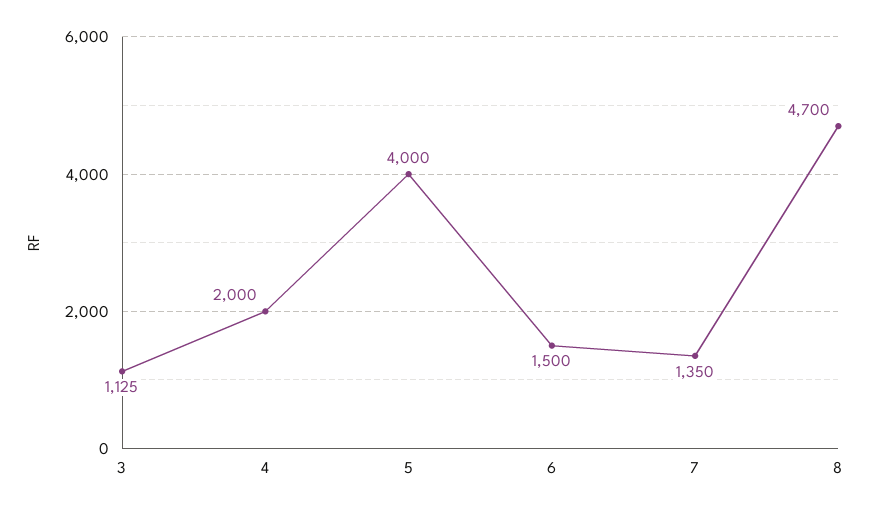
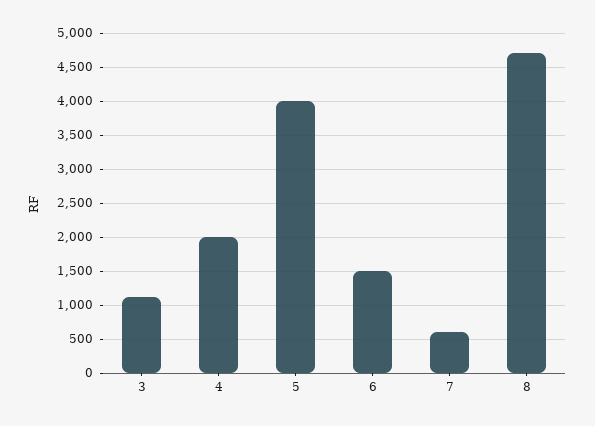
7: 1350 -> 600

